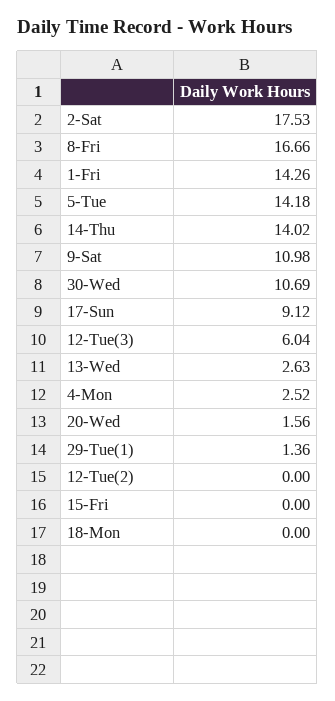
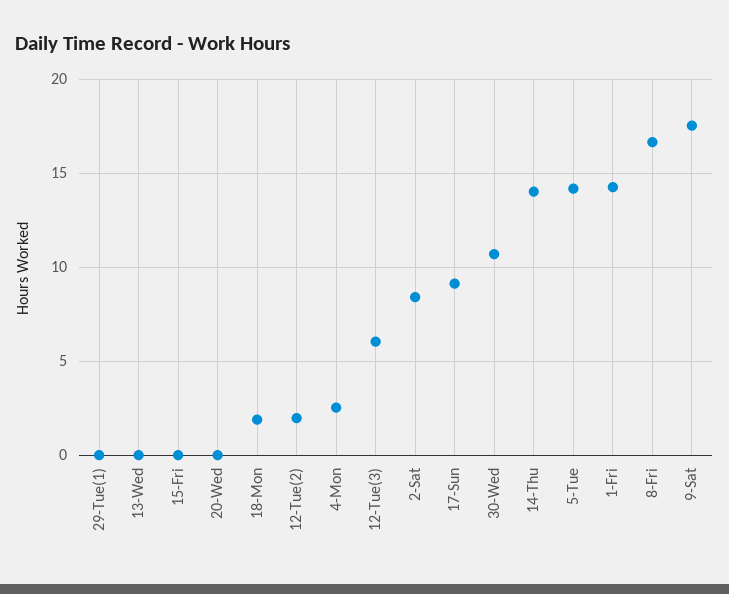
2-Sat: 17.53 -> 8.5
9-Sat: 10.98 -> 17.5
13-Wed: 2.63 -> 0
20-Wed: 1.56 -> 0
29-Tue(1): 1.36 -> 0
12-Tue(2): 0 -> 2
18-Mon: 0 -> 2

